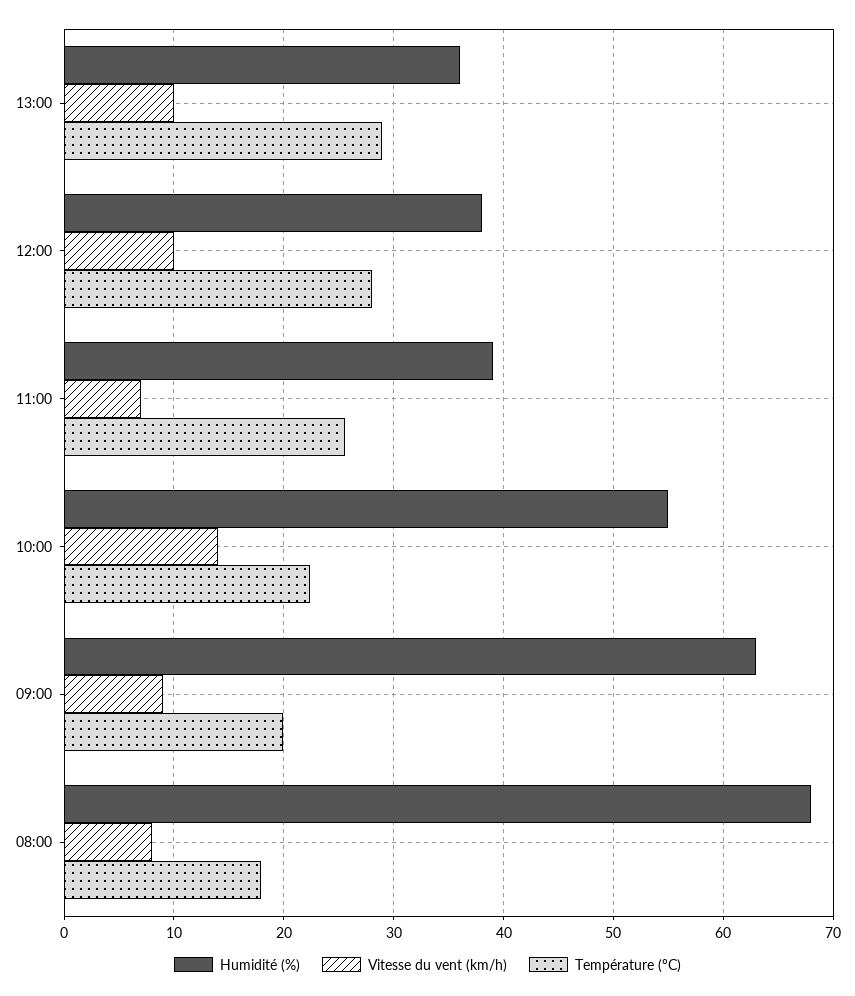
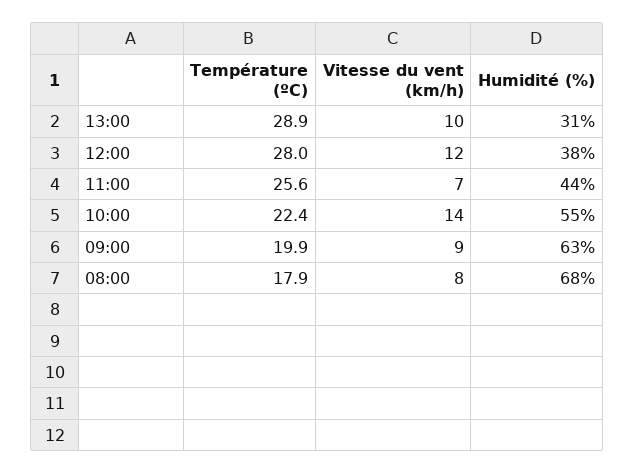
Humidité (%), 13:00: 36 -> 31
Vitesse du vent (km/h), 12:00: 10 -> 12
Humidité (%), 11:00: 39 -> 44

